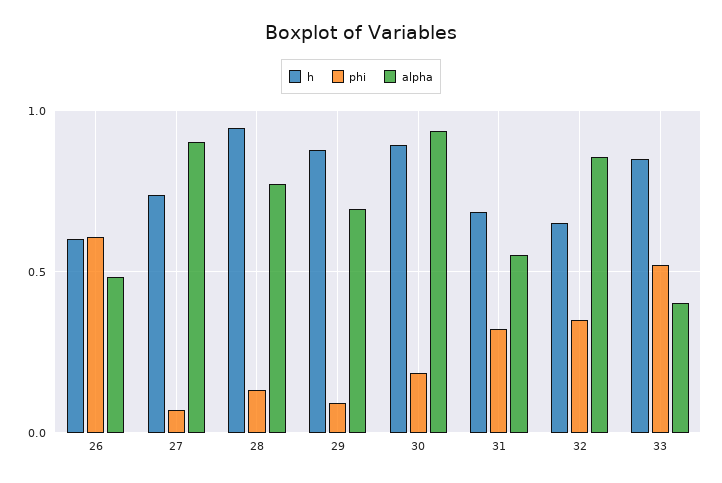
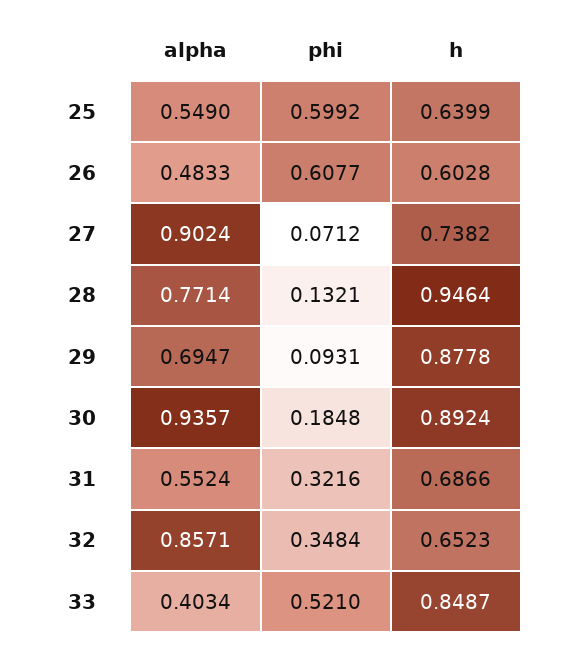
alpha, 25: none -> 0.549
phi, 25: none -> 0.5992
h, 25: none -> 0.6399

